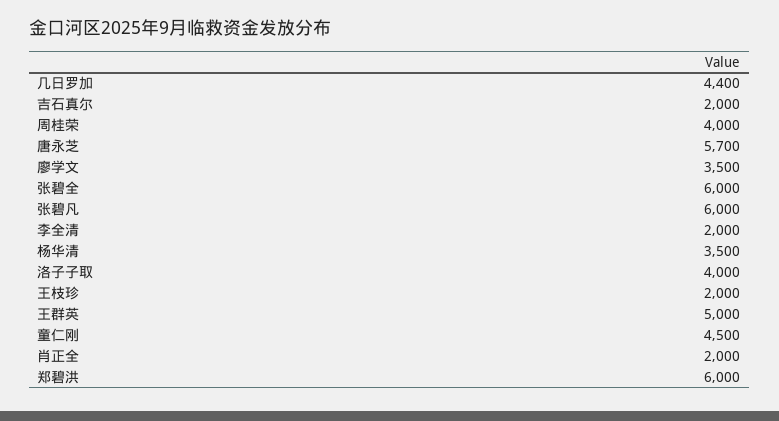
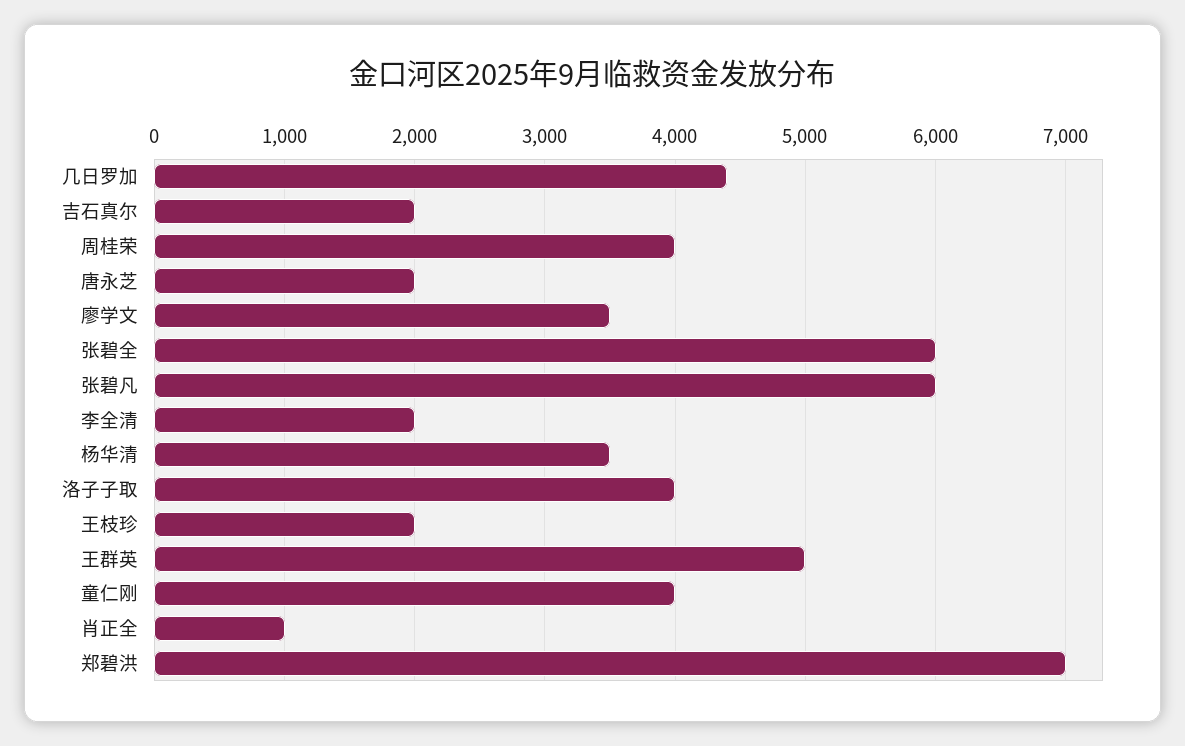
唐永芝: 5700 -> 2000
童仁刚: 4500 -> 4000
肖正全: 2000 -> 1000
郑碧洪: 6000 -> 7000

